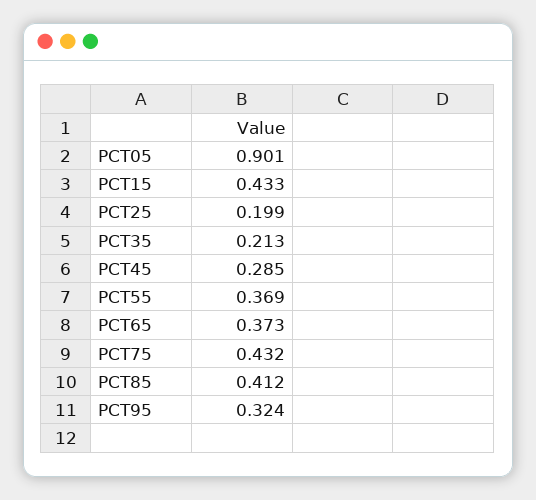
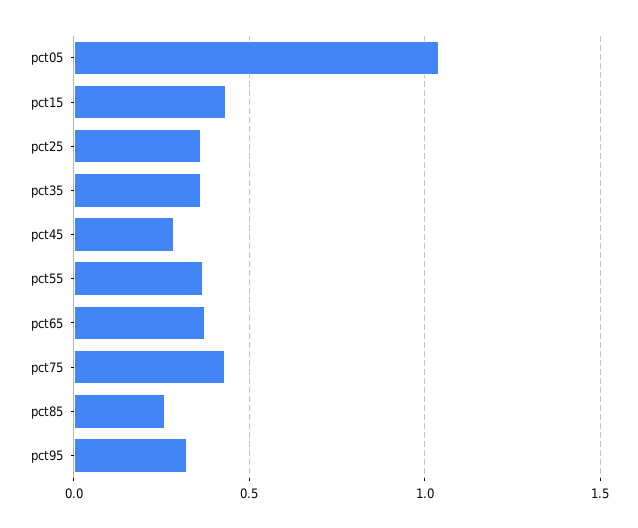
PCT05: 0.901 -> 1.05
PCT25: 0.199 -> 0.35
PCT35: 0.213 -> 0.35
PCT85: 0.412 -> 0.25

